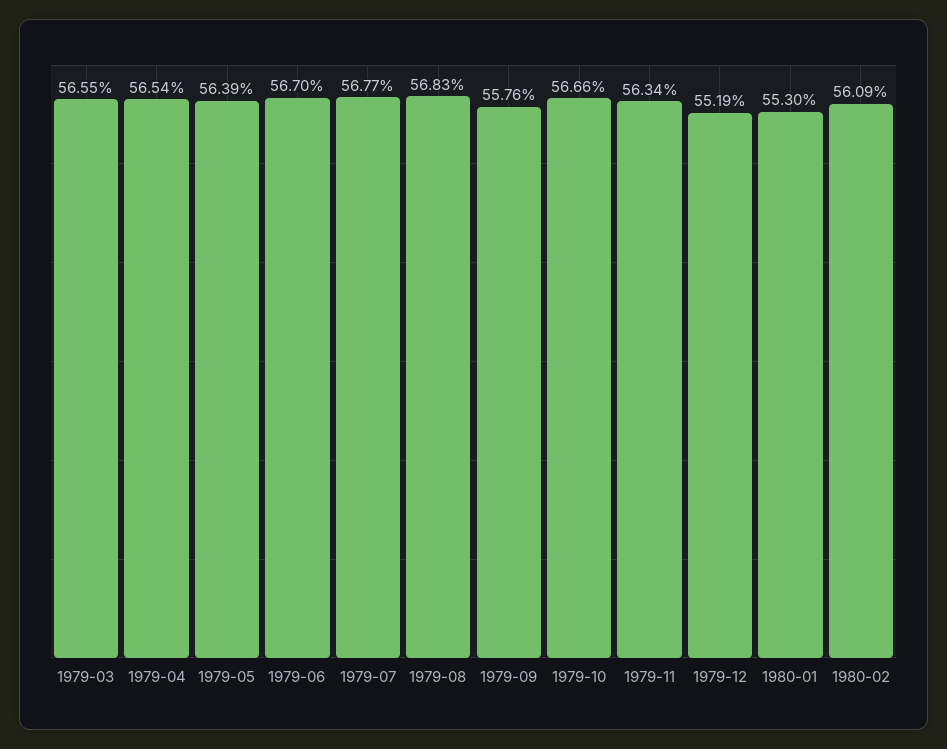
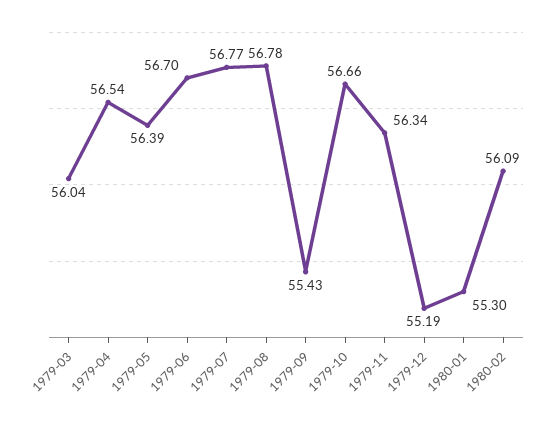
1979-03: 56.55 -> 56.04
1979-08: 56.83 -> 56.78
1979-09: 55.76 -> 55.43

